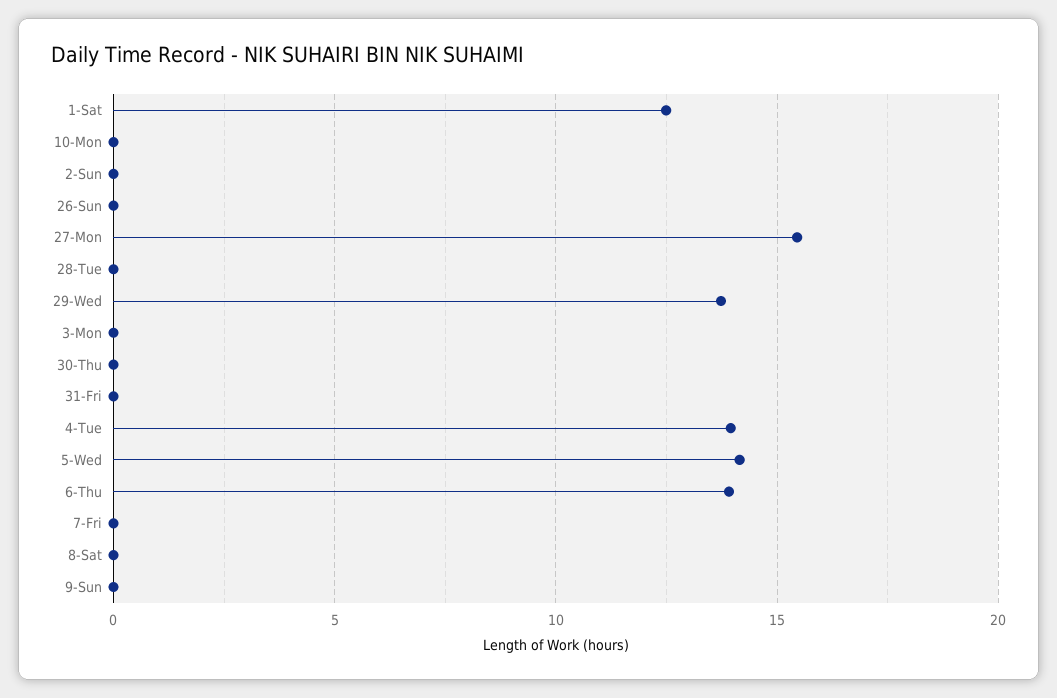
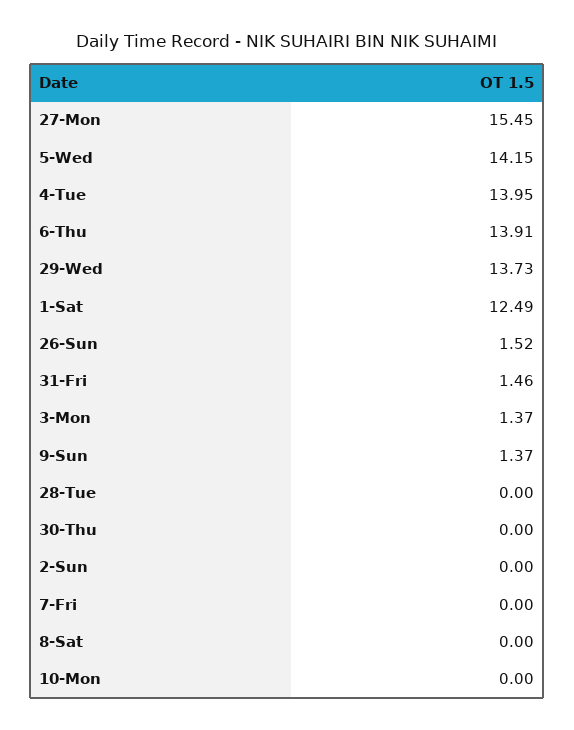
26-Sun: 0 -> 1.52
3-Mon: 0 -> 1.37
31-Fri: 0 -> 1.46
9-Sun: 0 -> 1.37

